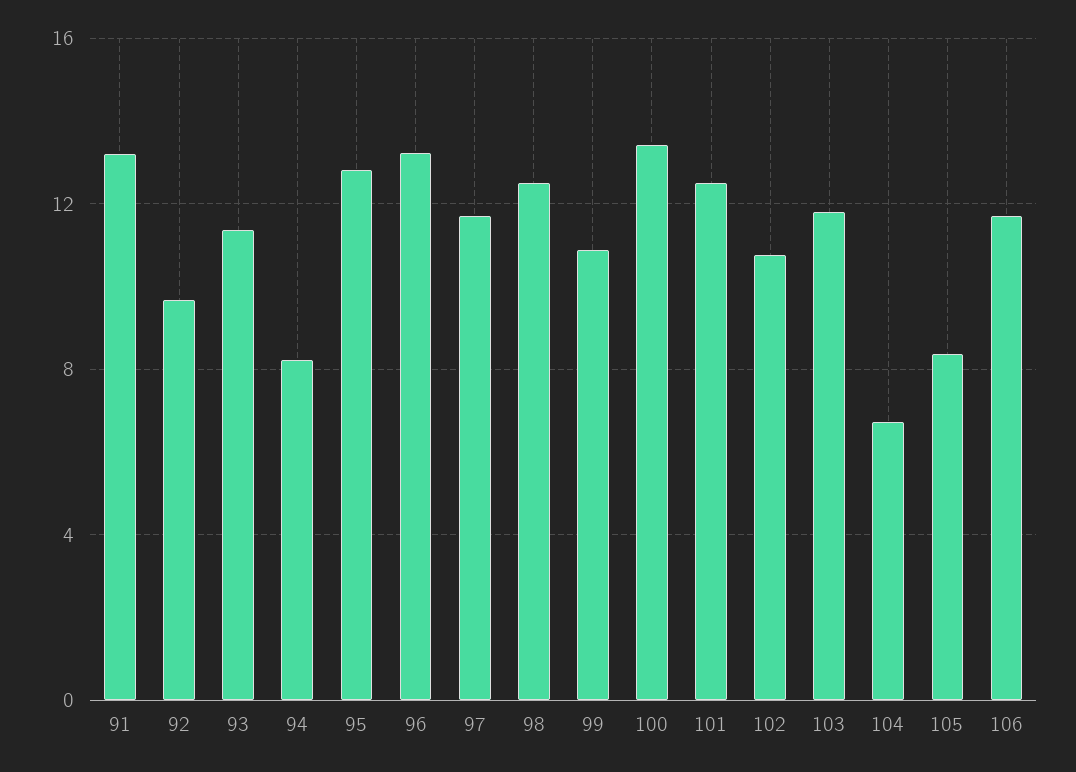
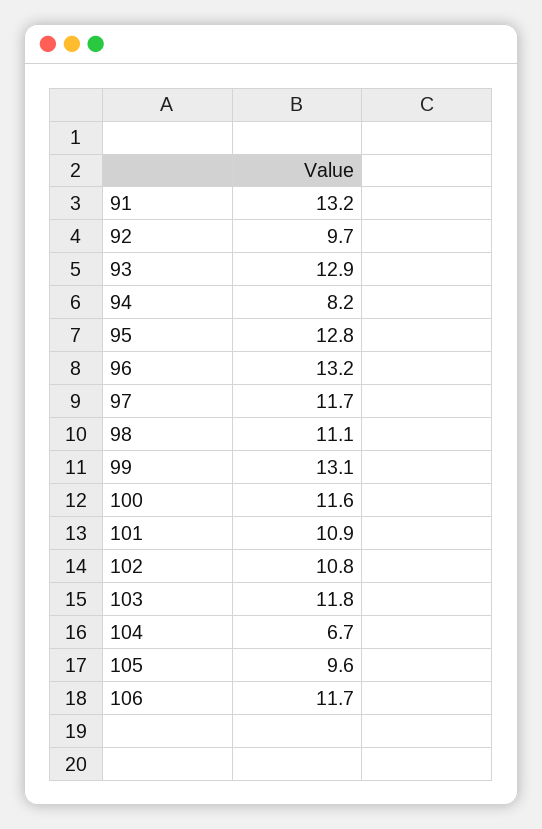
93: 11.5 -> 12.9
98: 12.5 -> 11.1
99: 11 -> 13.1
100: 13.5 -> 11.6
101: 12.5 -> 10.9
105: 8.5 -> 9.6

